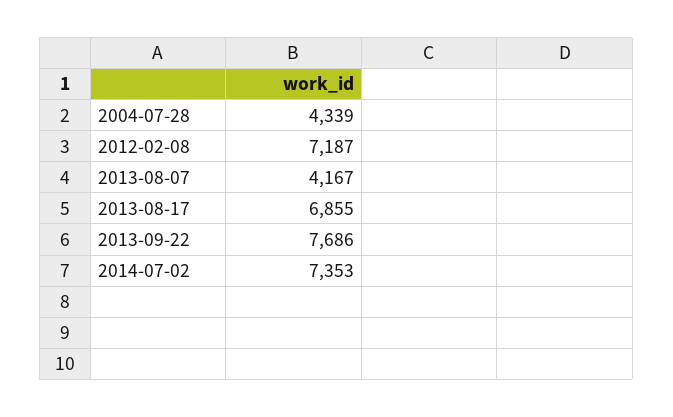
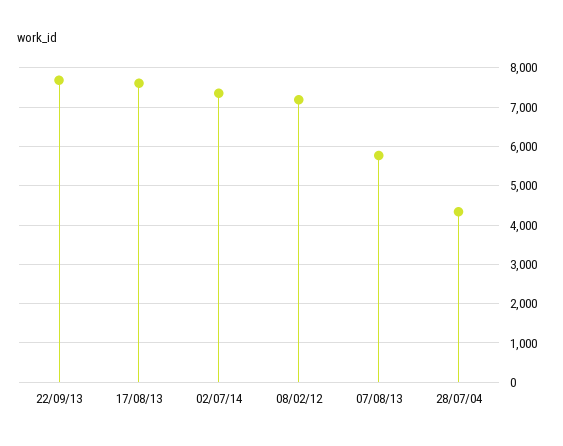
2013-08-07: 4167 -> 5800
2013-08-17: 6855 -> 7600

